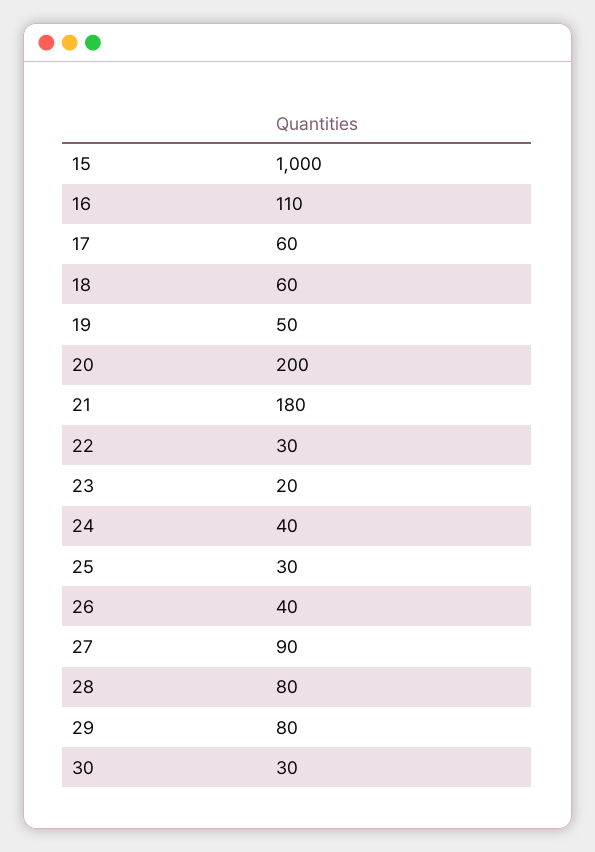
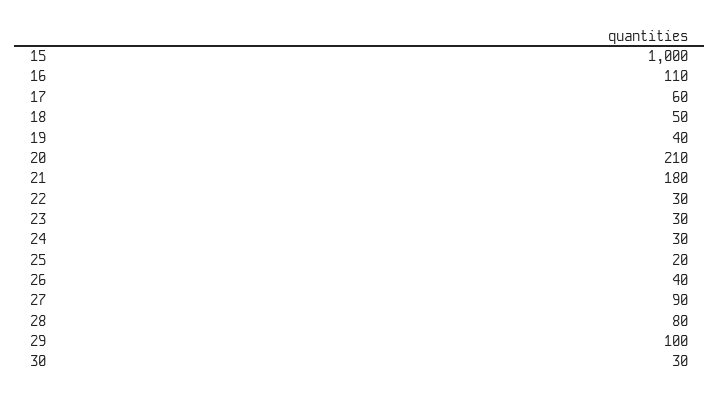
18: 60 -> 50
19: 50 -> 40
20: 200 -> 210
23: 20 -> 30
24: 40 -> 30
25: 30 -> 20
29: 80 -> 100

